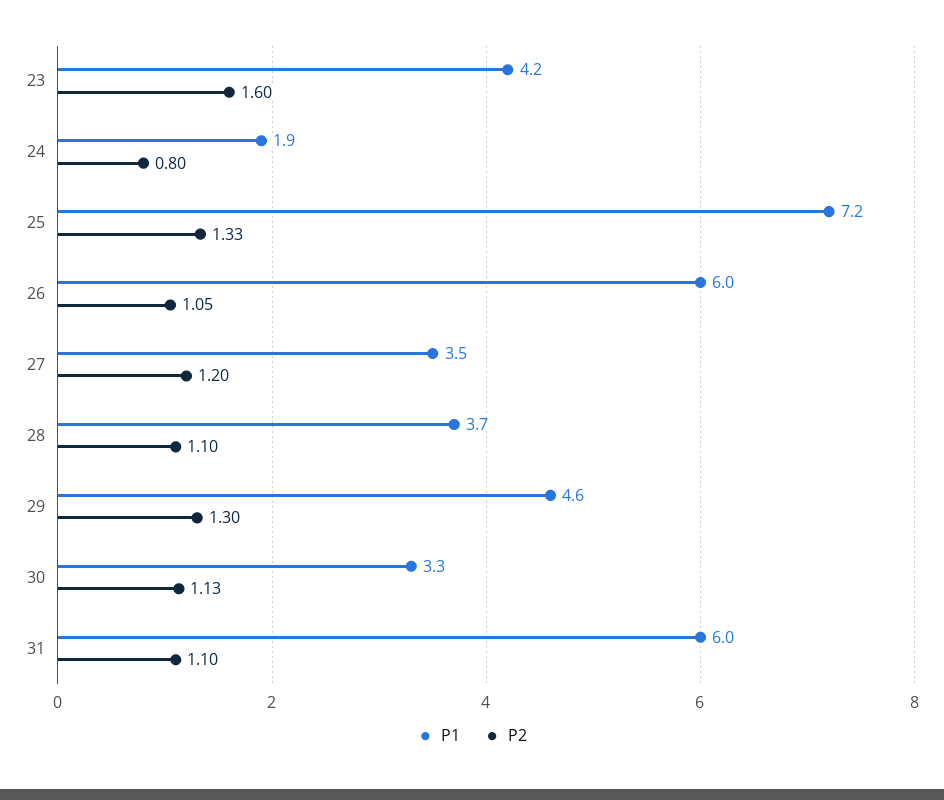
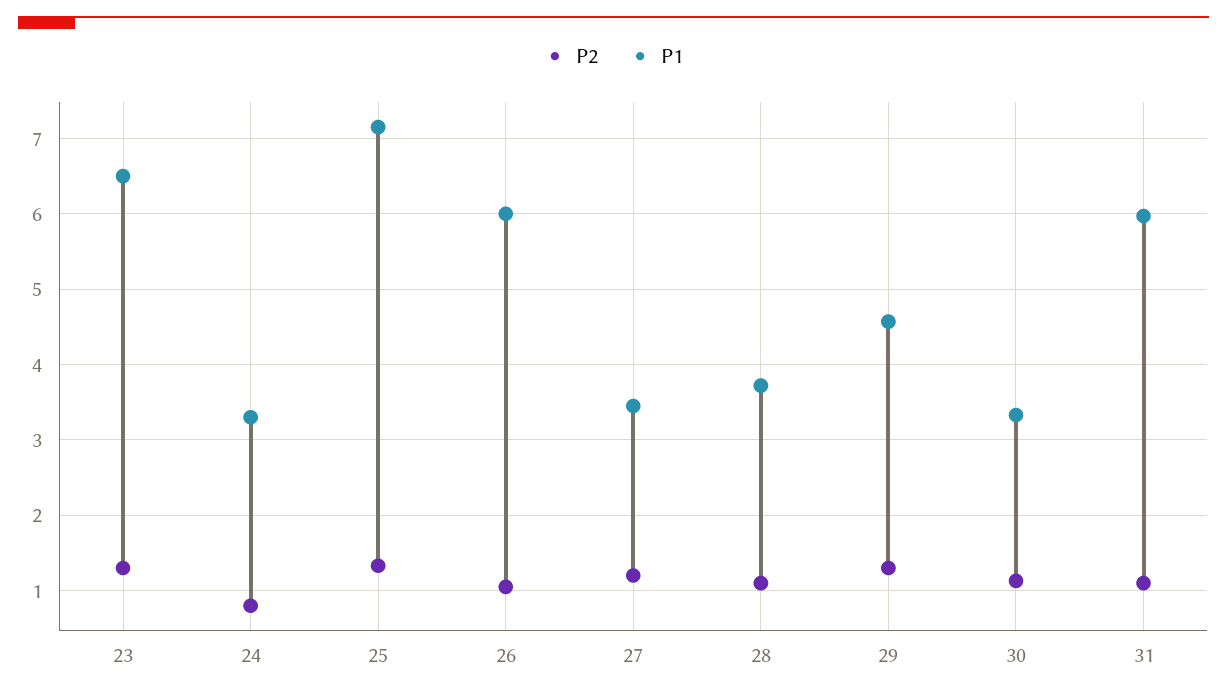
P1, 23: 4.2 -> 6.5
P2, 23: 1.6 -> 1.3
P1, 24: 1.9 -> 3.3

